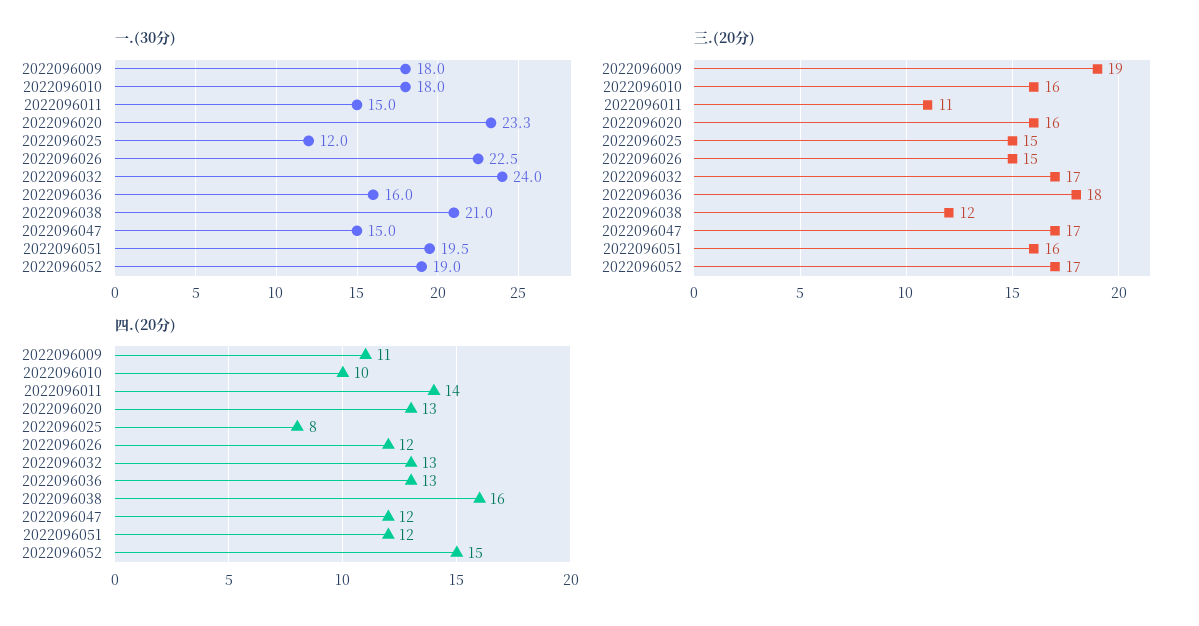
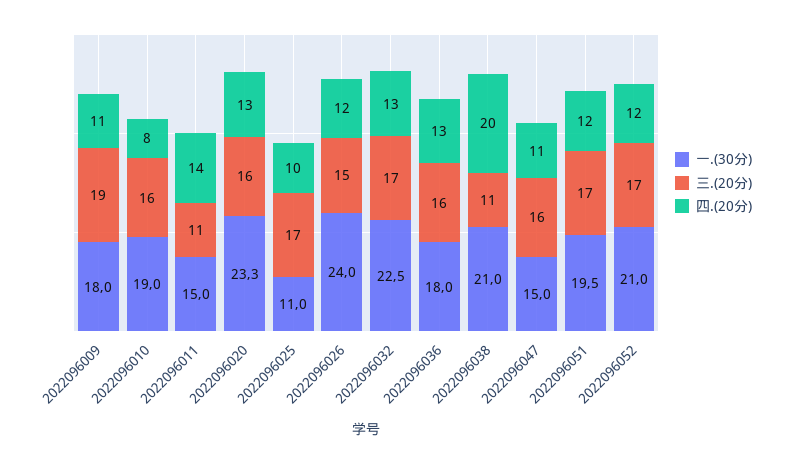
一.(30分), 2022096010: 18 -> 19
一.(30分), 2022096025: 12 -> 11
一.(30分), 2022096026: 22.5 -> 24
一.(30分), 2022096032: 24 -> 22.5
一.(30分), 2022096036: 16 -> 18
一.(30分), 2022096052: 19 -> 21
三.(20分), 2022096025: 15 -> 17
三.(20分), 2022096036: 18 -> 16
三.(20分), 2022096038: 12 -> 11
三.(20分), 2022096047: 17 -> 16
三.(20分), 2022096051: 16 -> 17
四.(20分), 2022096010: 10 -> 8
四.(20分), 2022096025: 8 -> 10
四.(20分), 2022096038: 16 -> 20
四.(20分), 2022096047: 12 -> 11
四.(20分), 2022096052: 15 -> 12

